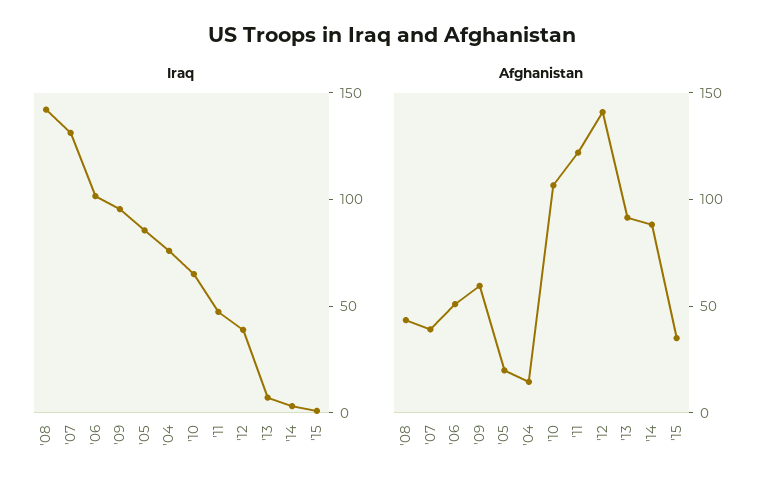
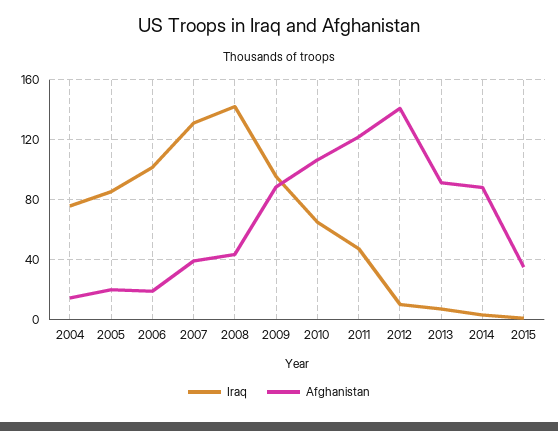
Iraq, '12: 40 -> 10
Afghanistan, '06: 50 -> 20
Afghanistan, '09: 60 -> 90

